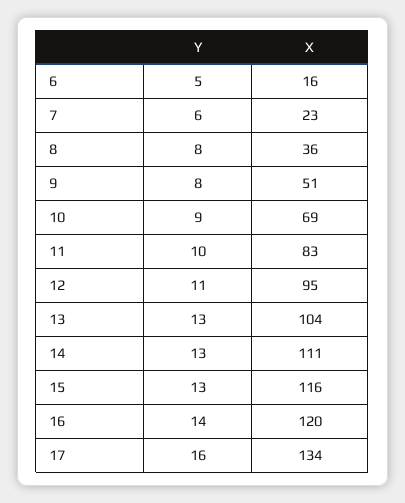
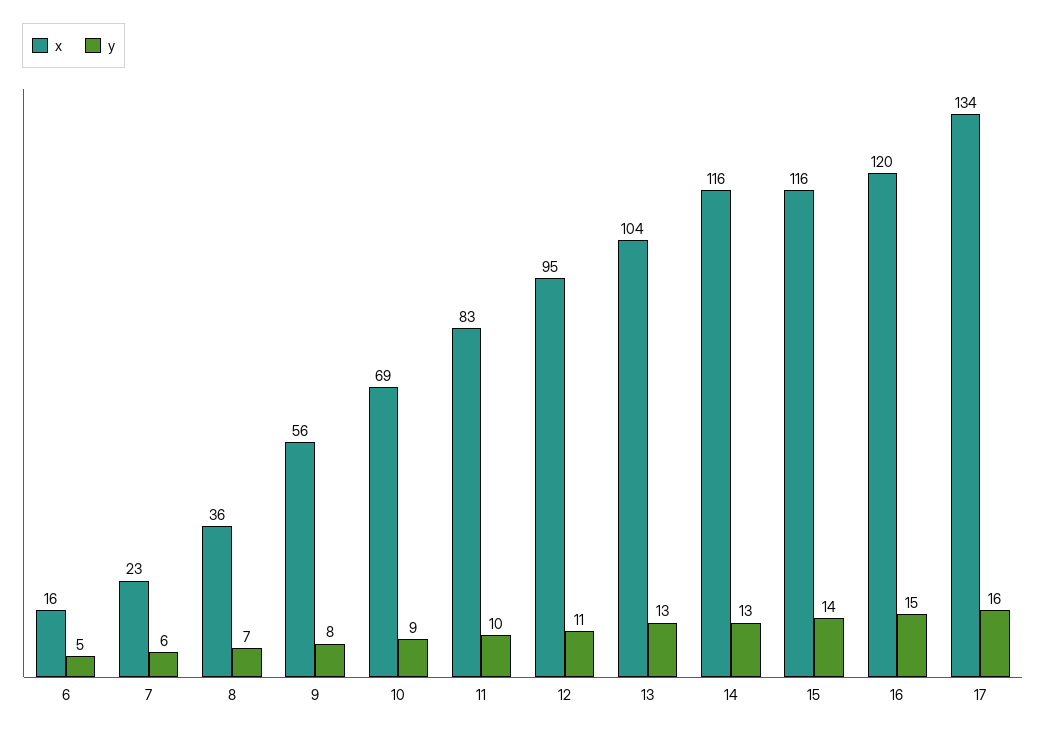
Y, 8: 8 -> 7
X, 9: 51 -> 56
X, 14: 111 -> 116
Y, 15: 13 -> 14
Y, 16: 14 -> 15

